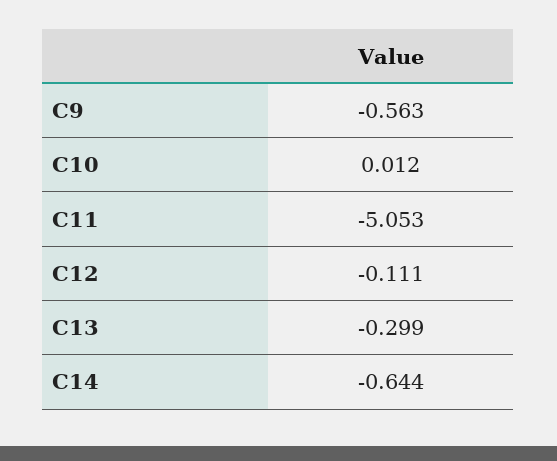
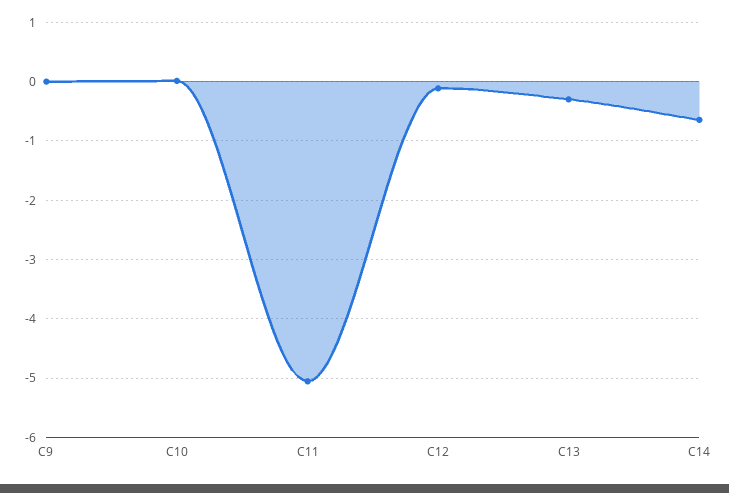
C9: -0.563 -> 0

